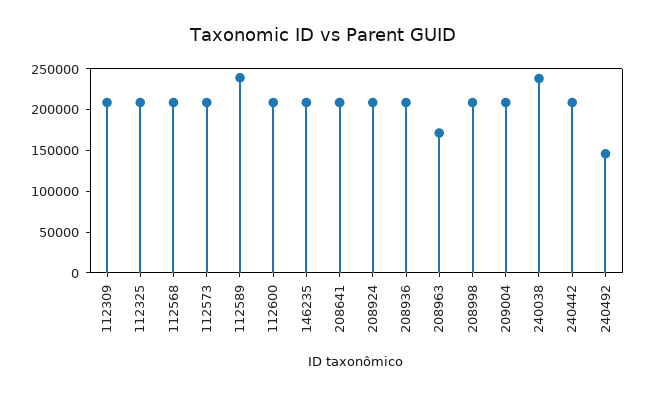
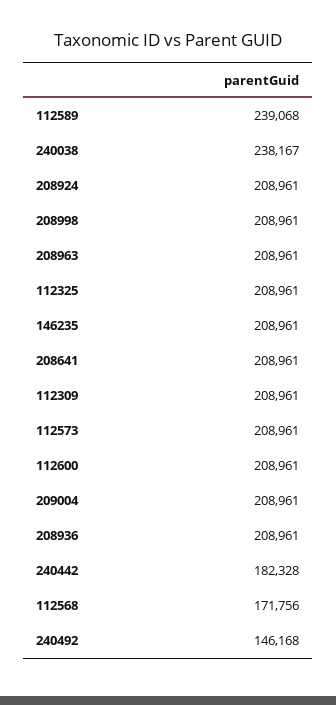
112568: 210000 -> 171756
208963: 170000 -> 208961
240442: 210000 -> 182328

